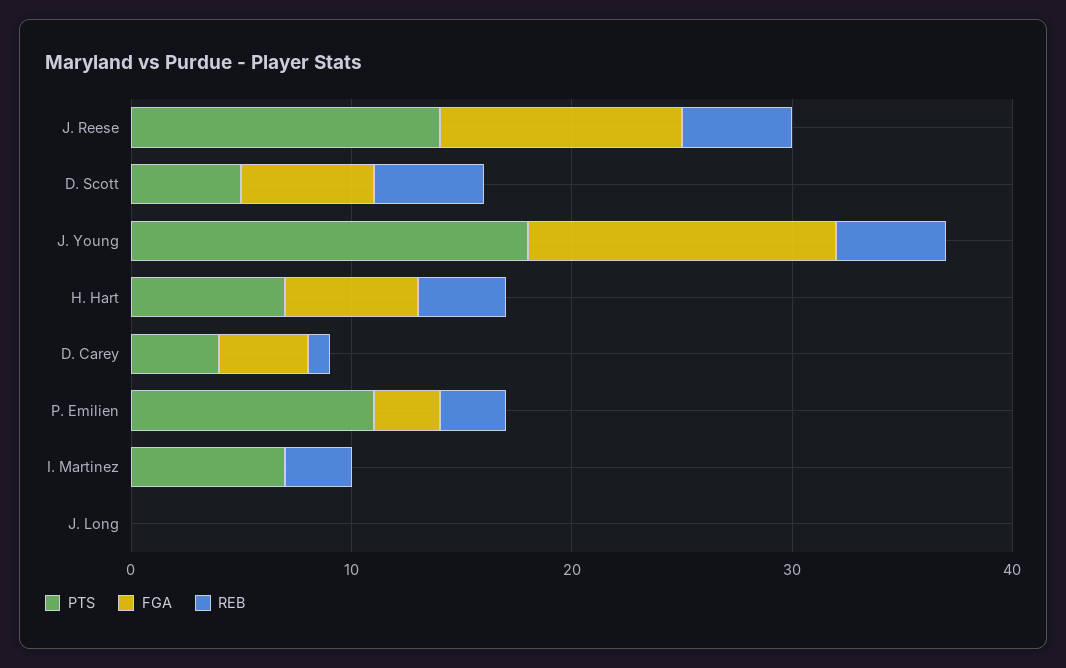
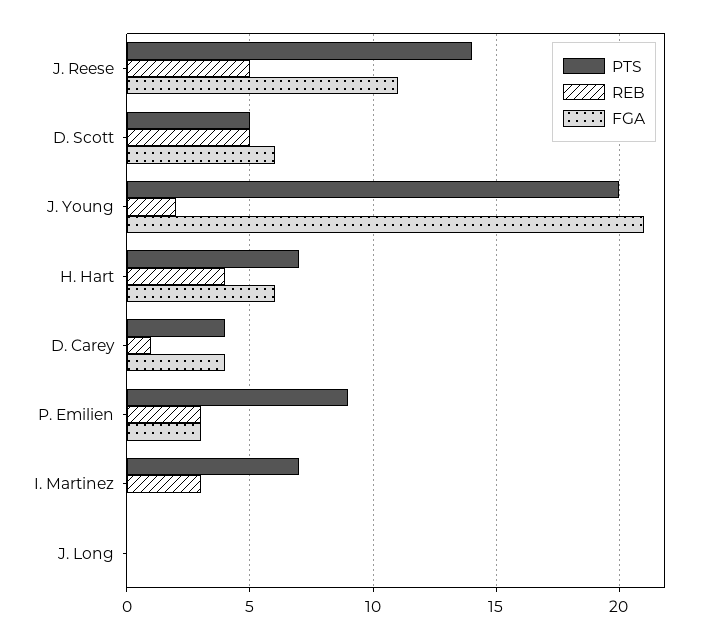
PTS, J. Young: 18 -> 20
FGA, J. Young: 14 -> 21
REB, J. Young: 5 -> 2
PTS, P. Emilien: 11 -> 9

